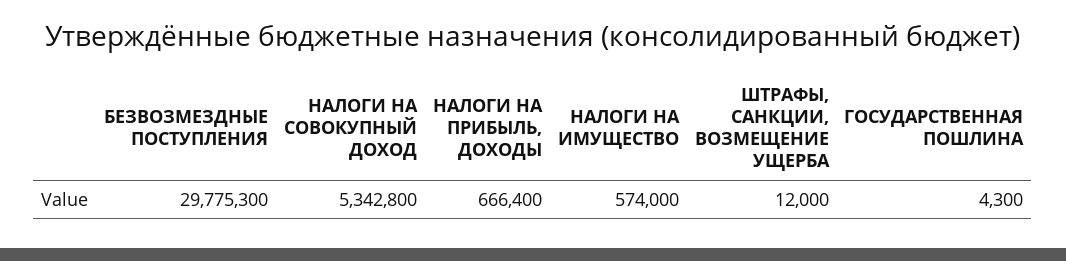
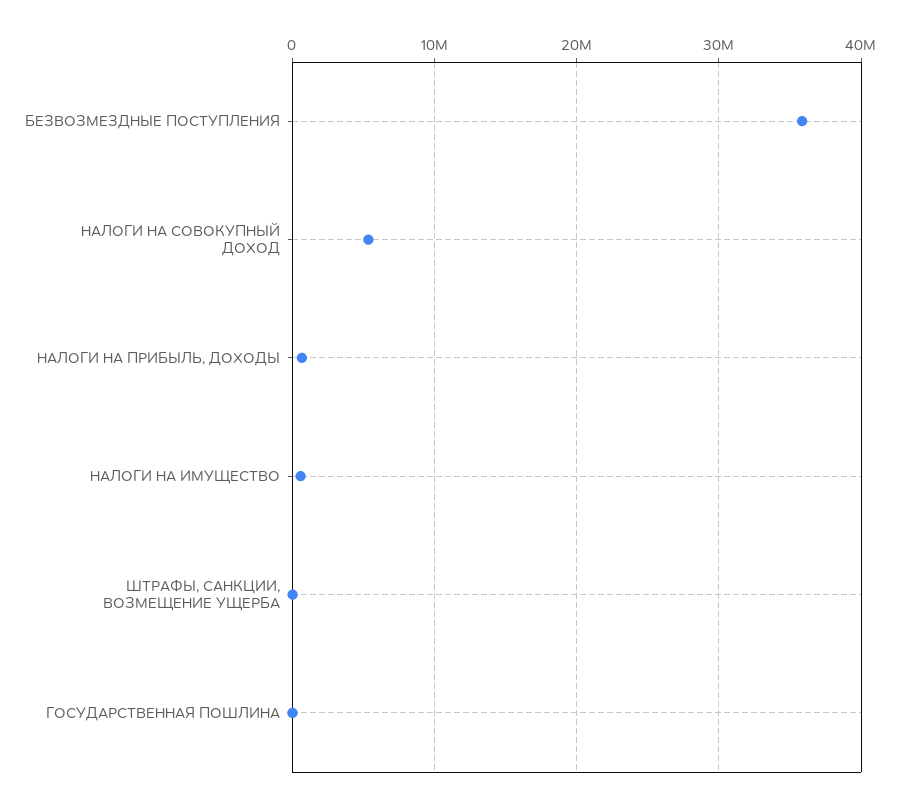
БЕЗВОЗМЕЗДНЫЕ ПОСТУПЛЕНИЯ: 29775300 -> 36000000

